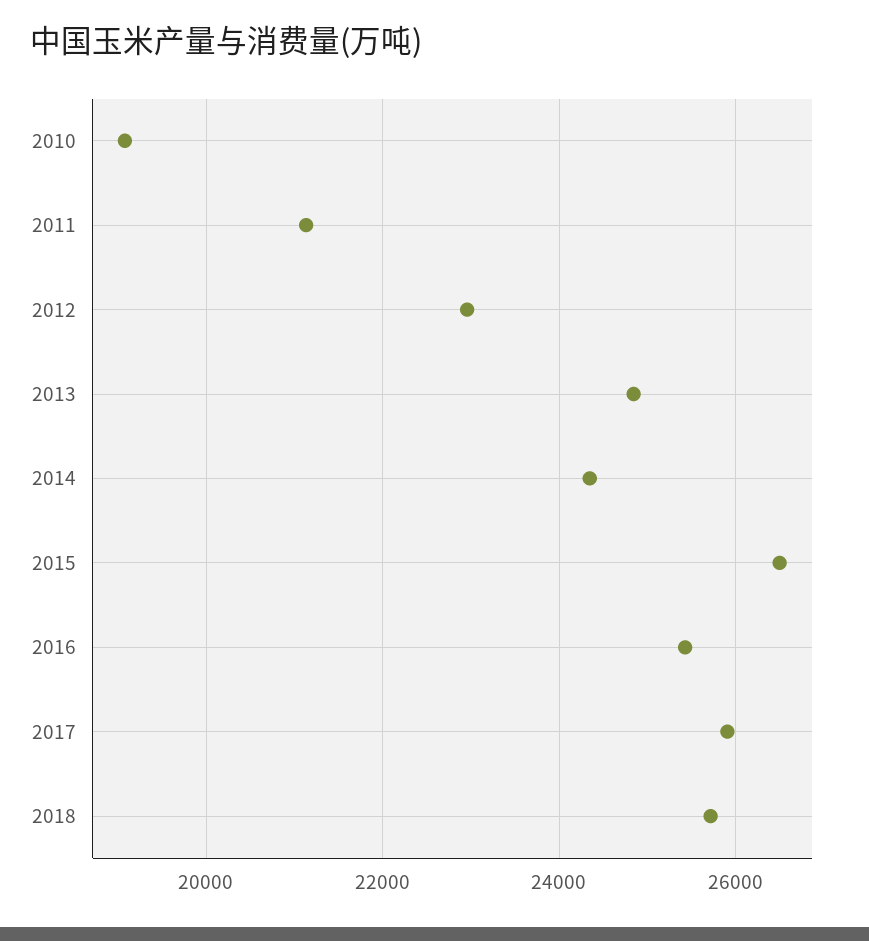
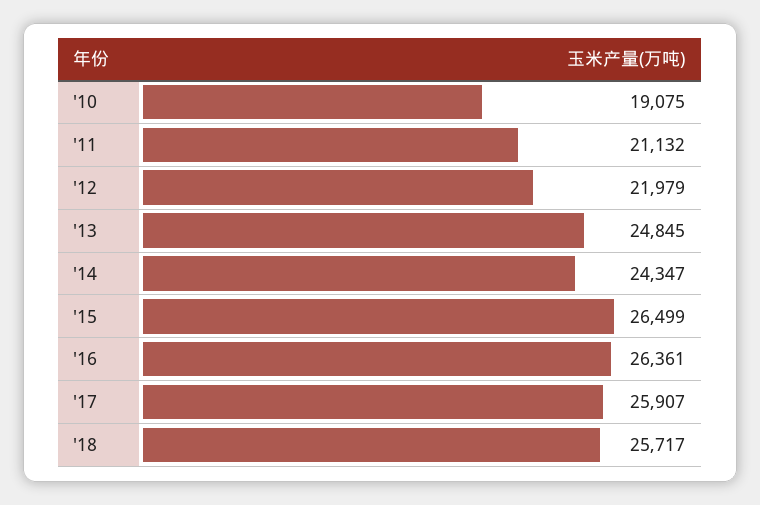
2012: 23000 -> 21979
2016: 25400 -> 26361

